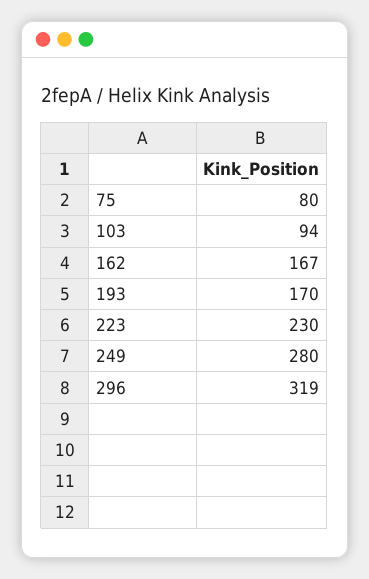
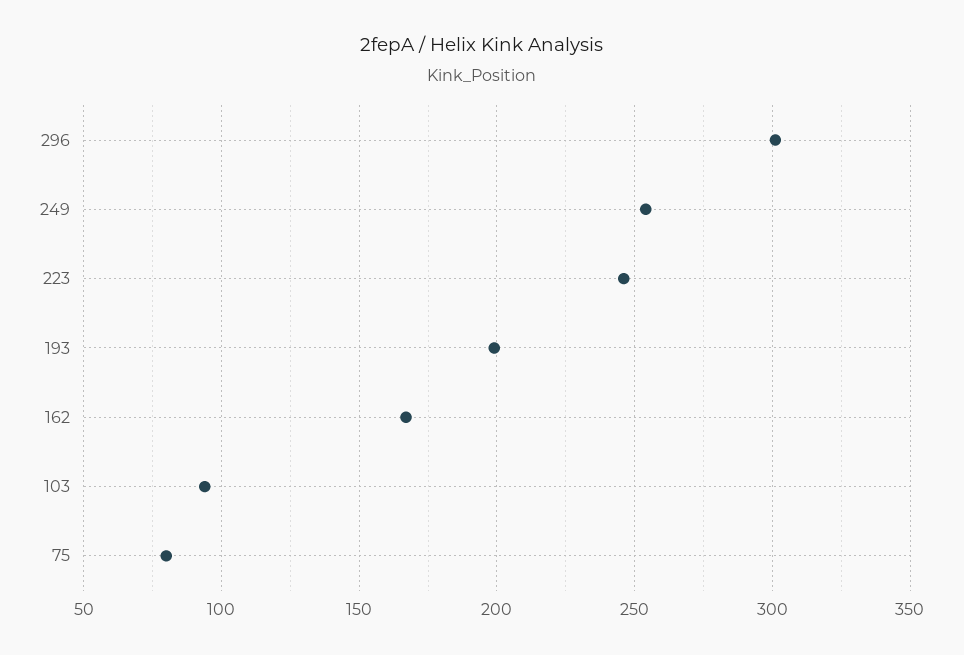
193: 170 -> 200
223: 230 -> 245
249: 280 -> 255
296: 319 -> 300

